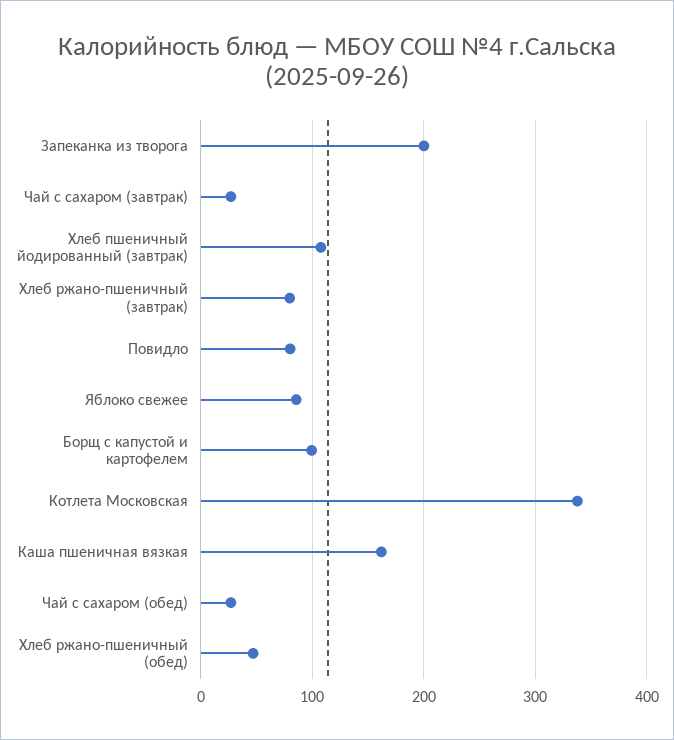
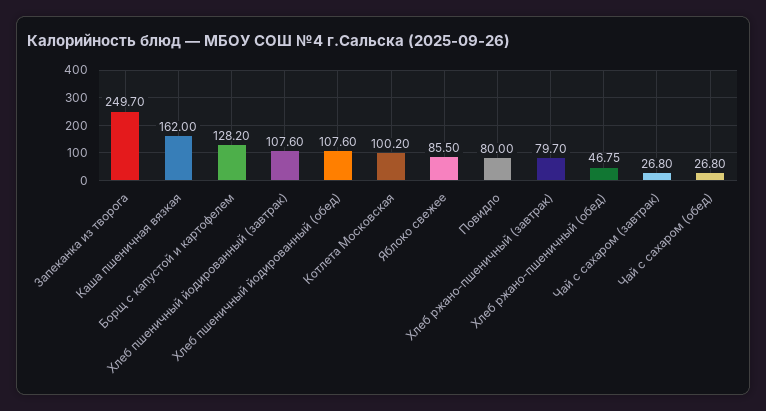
Запеканка из творога: 200 -> 249.7
Борщ с капустой и картофелем: 100 -> 128.2
Котлета Московская: 340 -> 100.2
Хлеб пшеничный йодированный (обед): none -> 107.6

